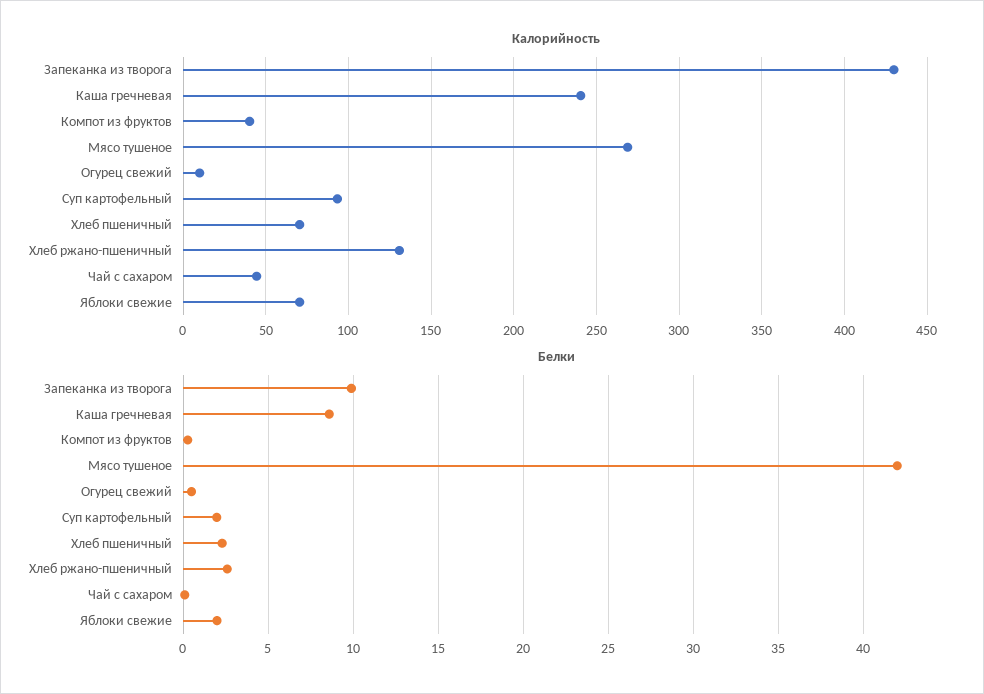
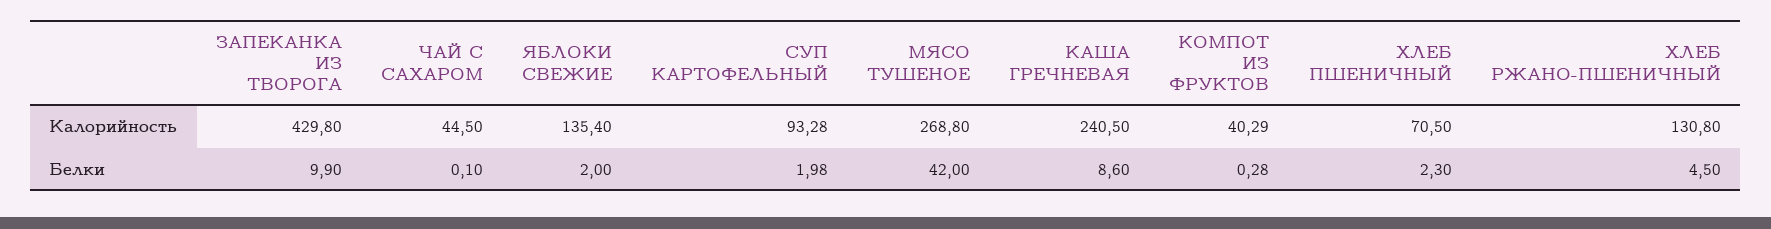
Калорийность, Огурец свежий: 10 -> none
Калорийность, Яблоки свежие: 70 -> 135.4
Белки, Огурец свежий: 0.5 -> none
Белки, Хлеб ржано-пшеничный: 2.5 -> 4.5

